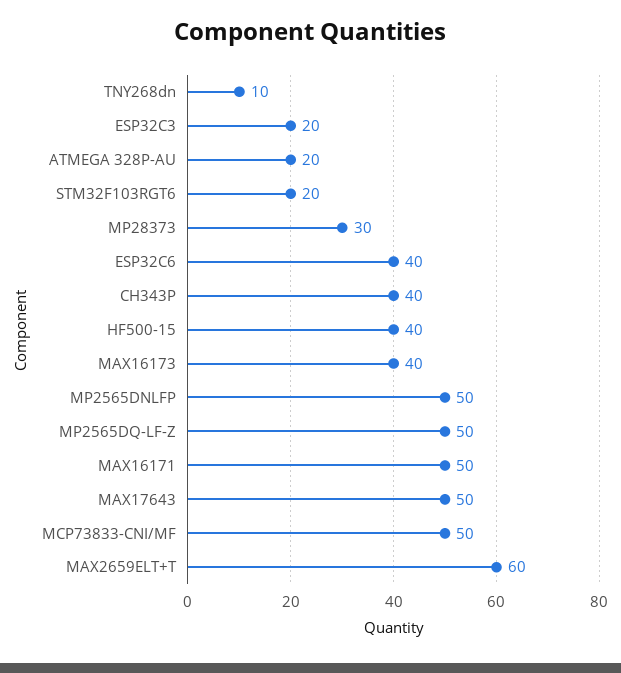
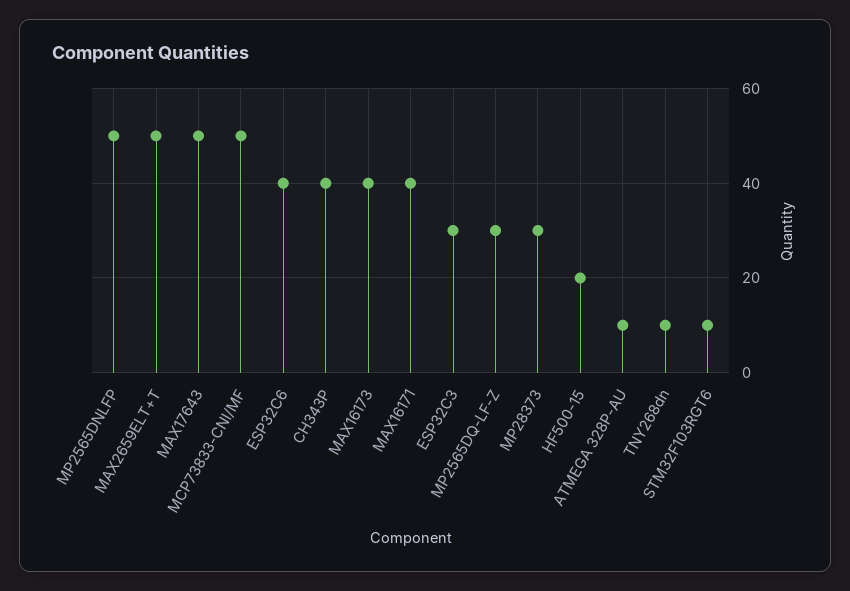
ESP32C3: 20 -> 30
ATMEGA 328P-AU: 20 -> 10
STM32F103RGT6: 20 -> 10
HF500-15: 40 -> 20
MP2565DQ-LF-Z: 50 -> 30
MAX16171: 50 -> 40
MAX2659ELT+T: 60 -> 50

